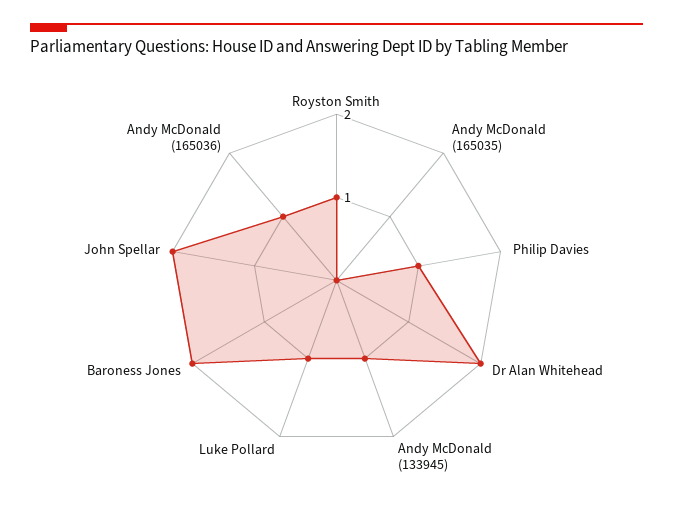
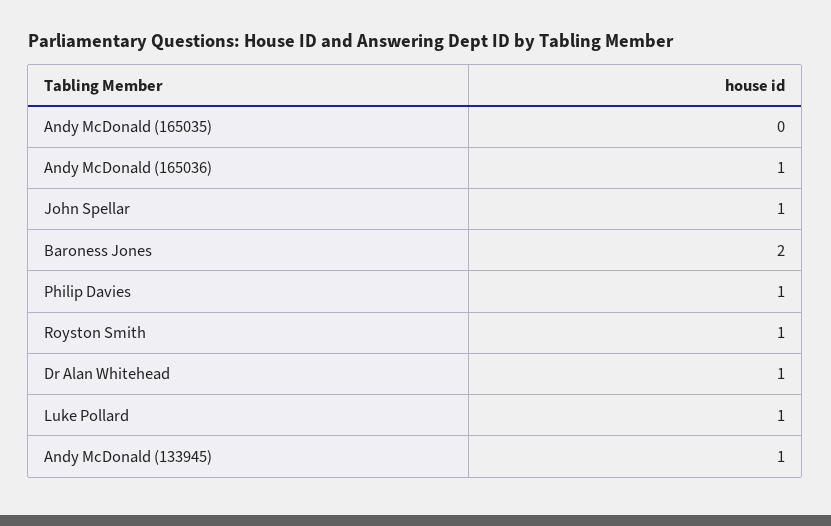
Dr Alan Whitehead: 2 -> 1
John Spellar: 2 -> 1

